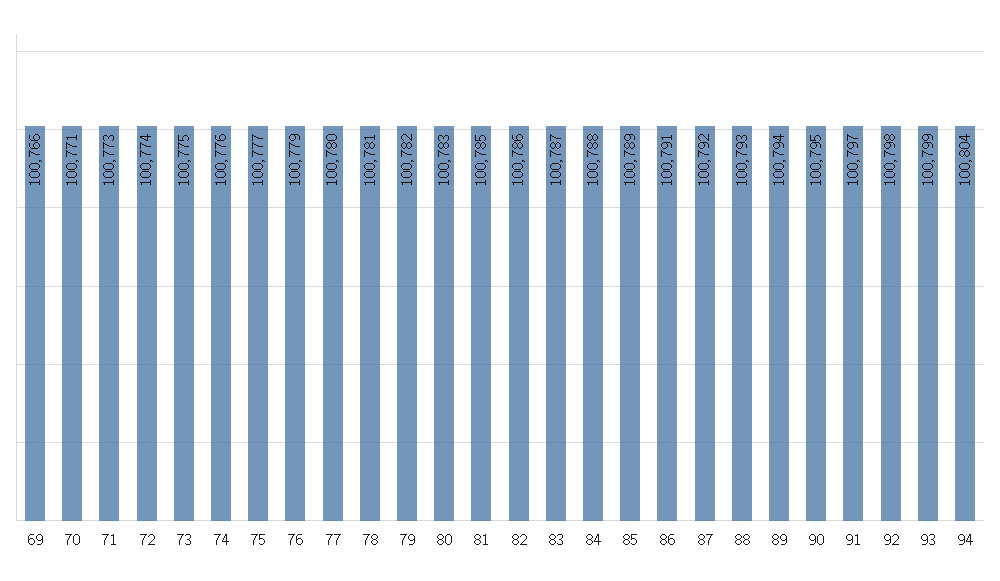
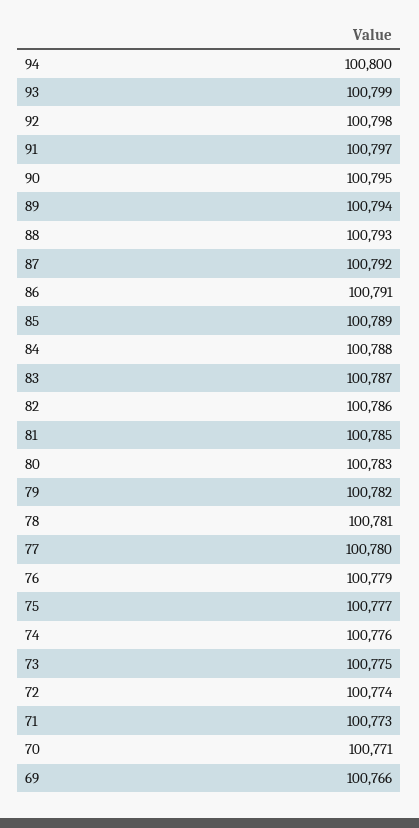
94: 100804 -> 100800

